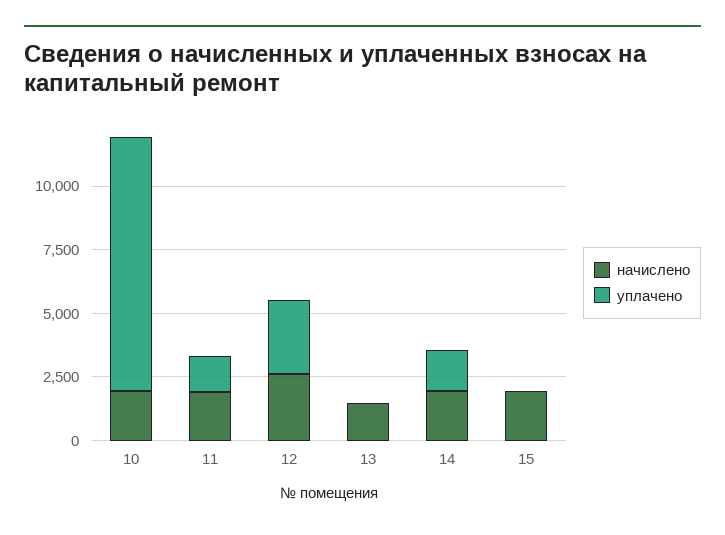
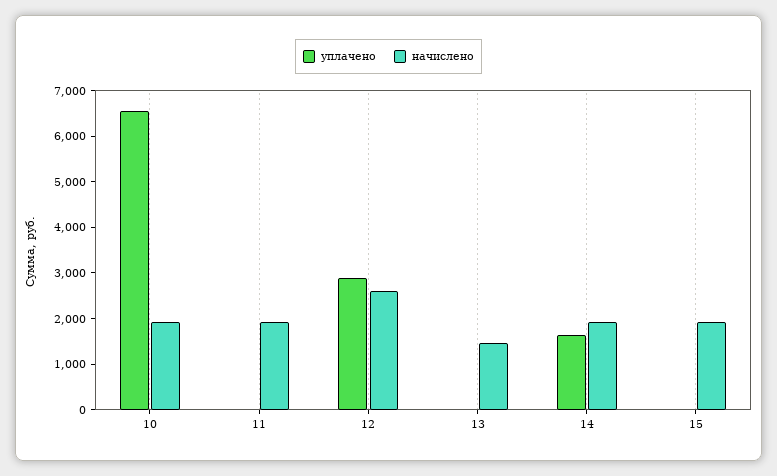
уплачено, 10: 10000 -> 6600
уплачено, 11: 1500 -> 0

